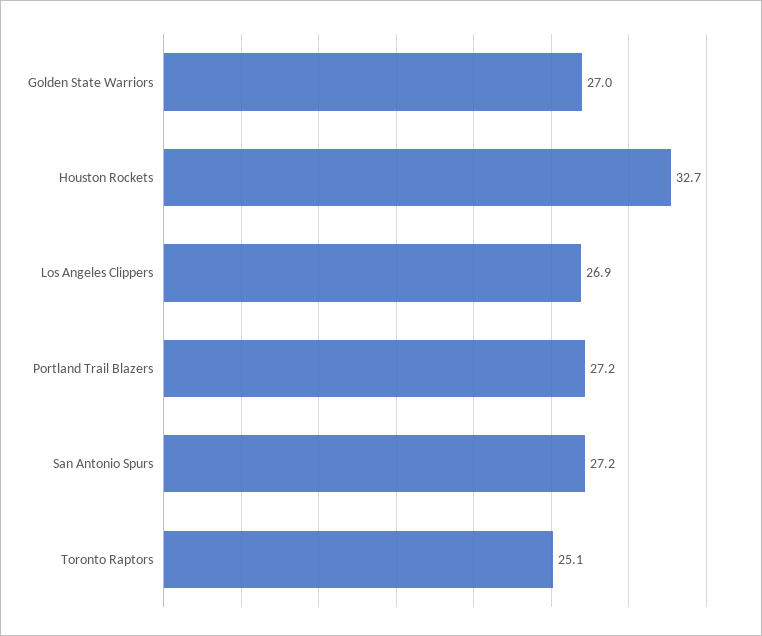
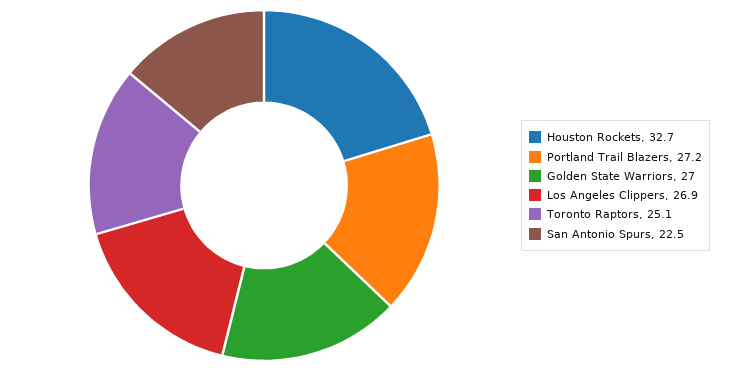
San Antonio Spurs: 27.2 -> 22.5

